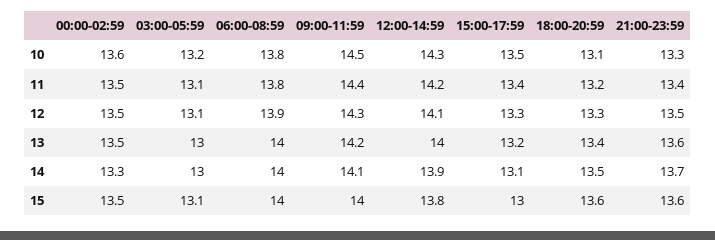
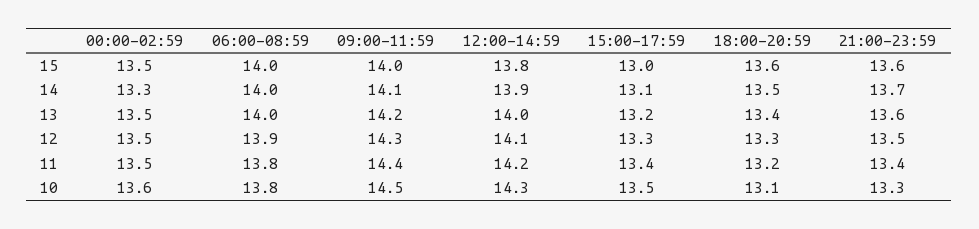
03:00-05:59, 10: 13.2 -> none
03:00-05:59, 11: 13.1 -> none
03:00-05:59, 12: 13.1 -> none
03:00-05:59, 13: 13 -> none
03:00-05:59, 14: 13 -> none
03:00-05:59, 15: 13.1 -> none

